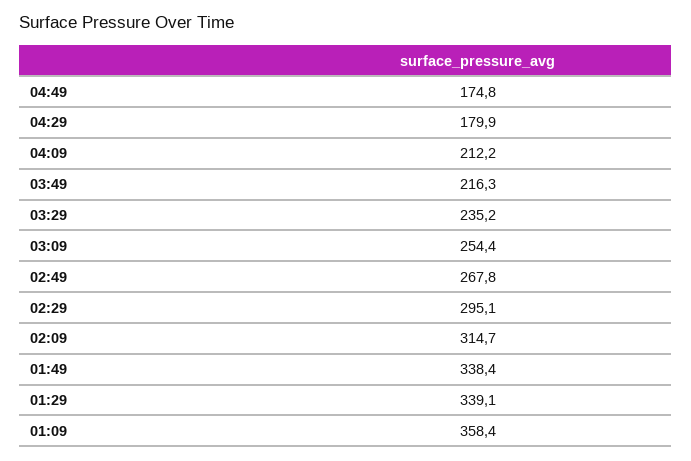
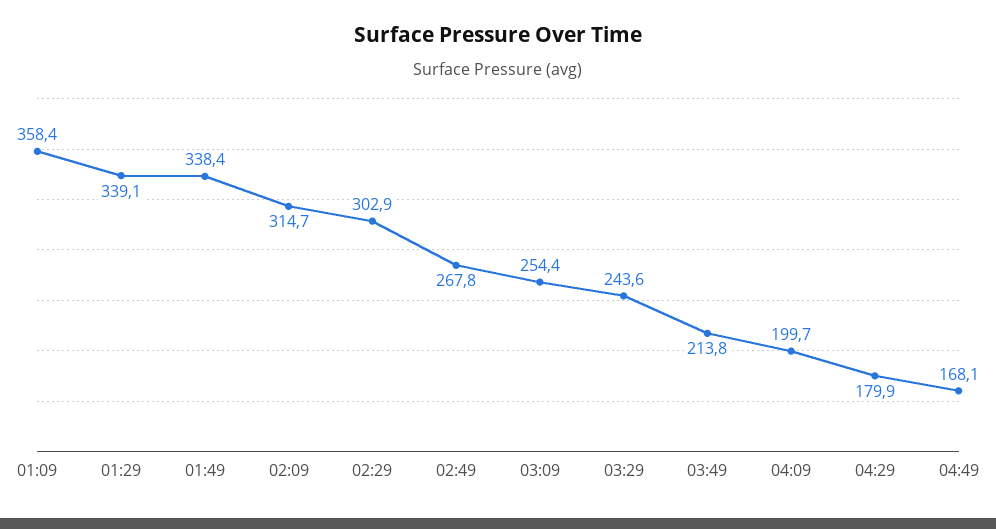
04:49: 174.8 -> 168.1
04:09: 212.2 -> 199.7
03:49: 216.3 -> 213.8
03:29: 235.2 -> 243.6
02:29: 295.1 -> 302.9

